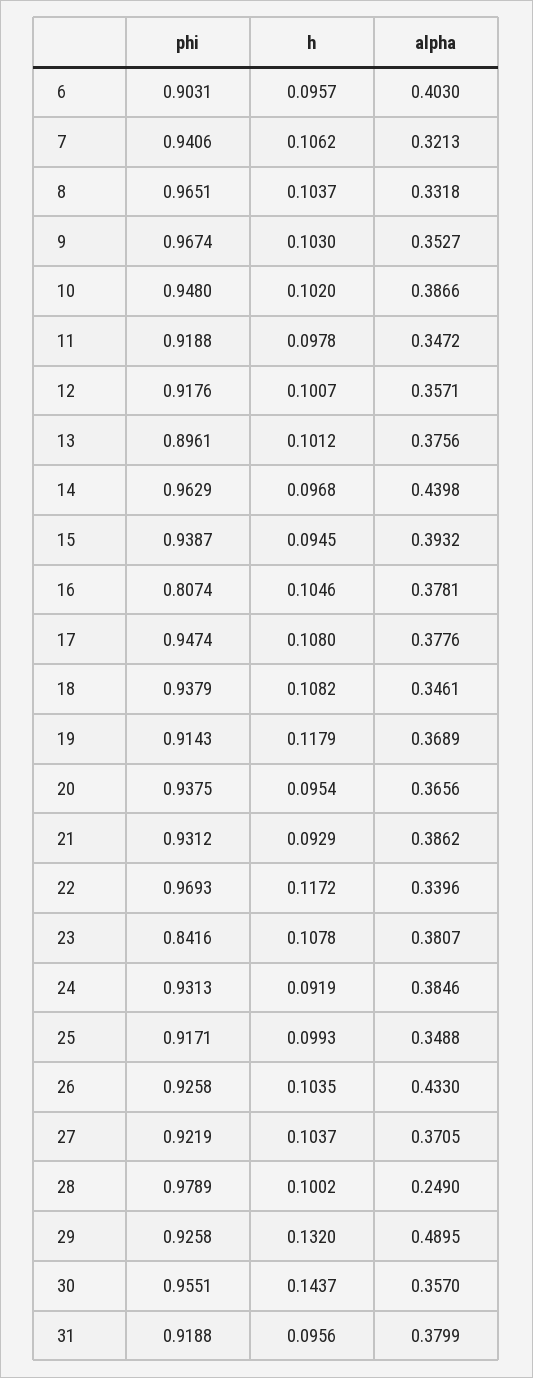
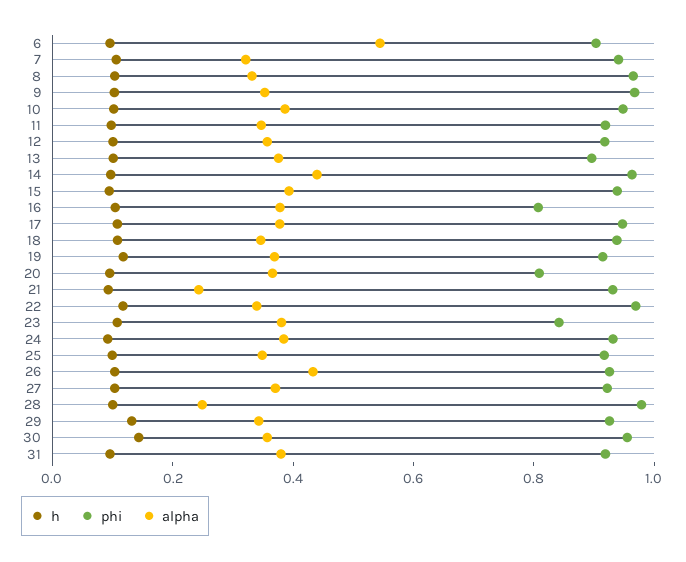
alpha, 6: 0.403 -> 0.55
phi, 20: 0.9375 -> 0.8
alpha, 21: 0.3862 -> 0.25
alpha, 29: 0.4895 -> 0.35

